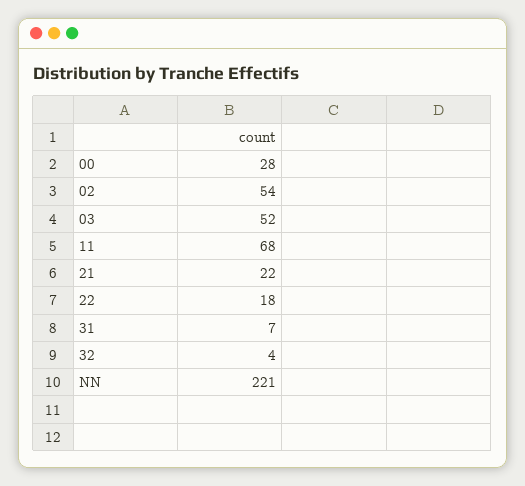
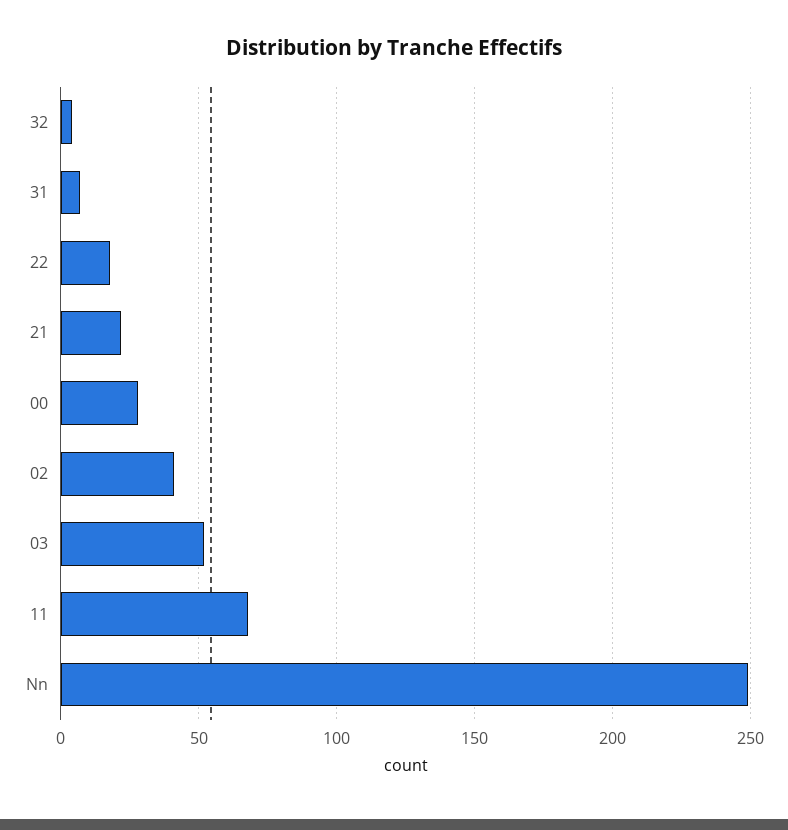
02: 54 -> 40
NN: 221 -> 250

